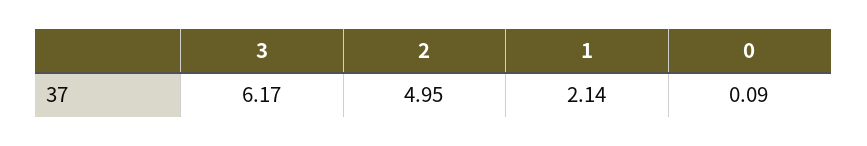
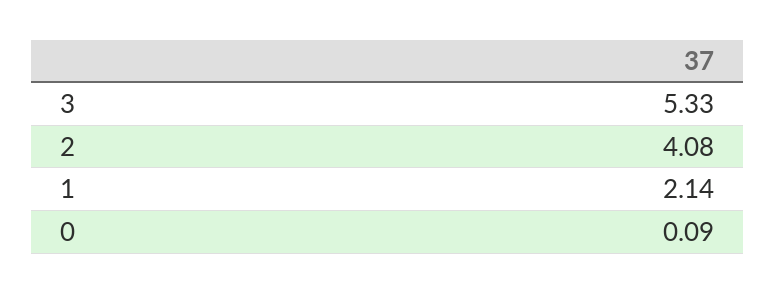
3: 6.17 -> 5.33
2: 4.95 -> 4.08

